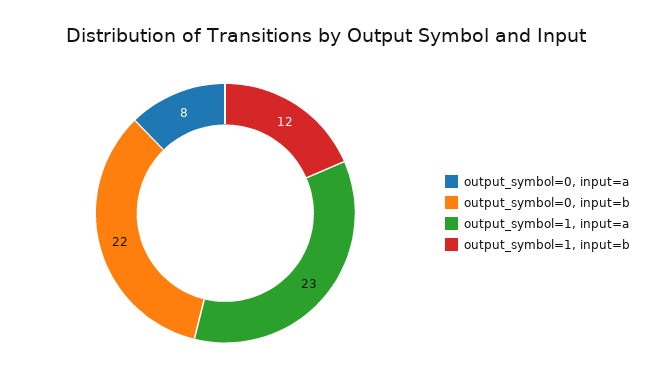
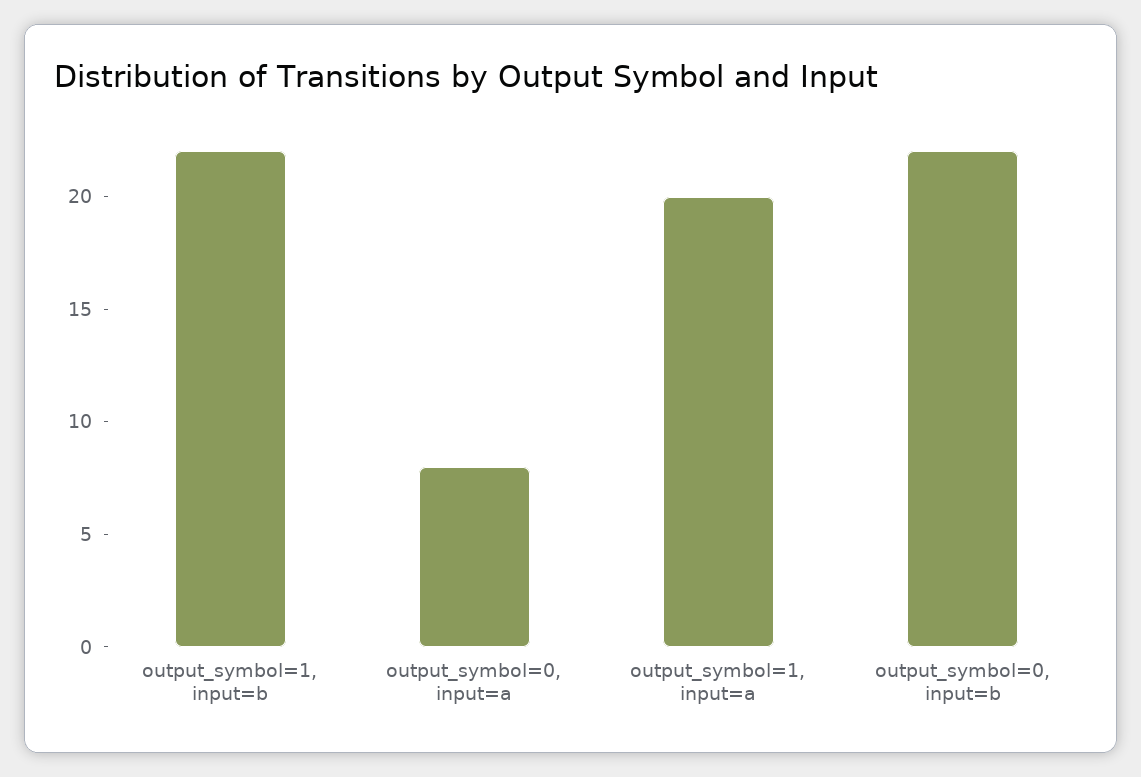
output_symbol=1, input=a: 23 -> 20
output_symbol=1, input=b: 12 -> 22

